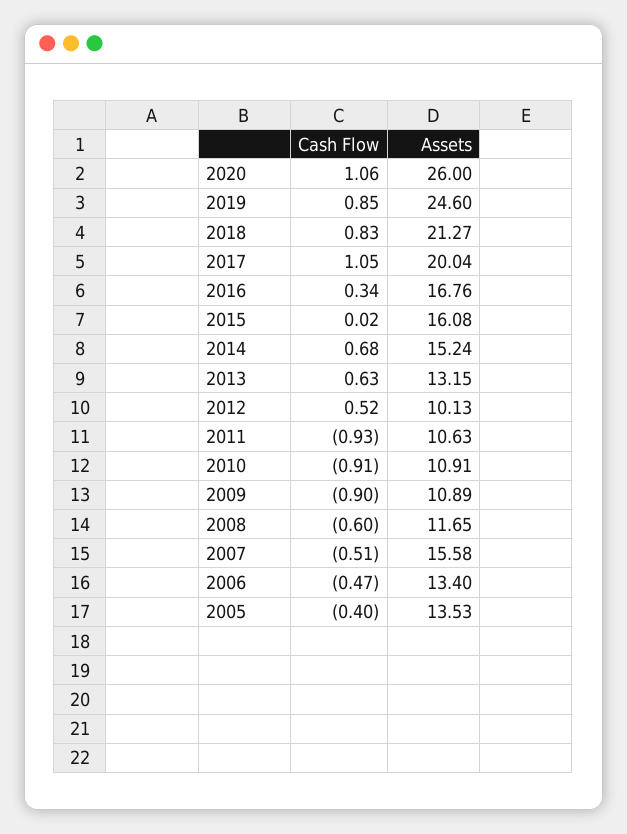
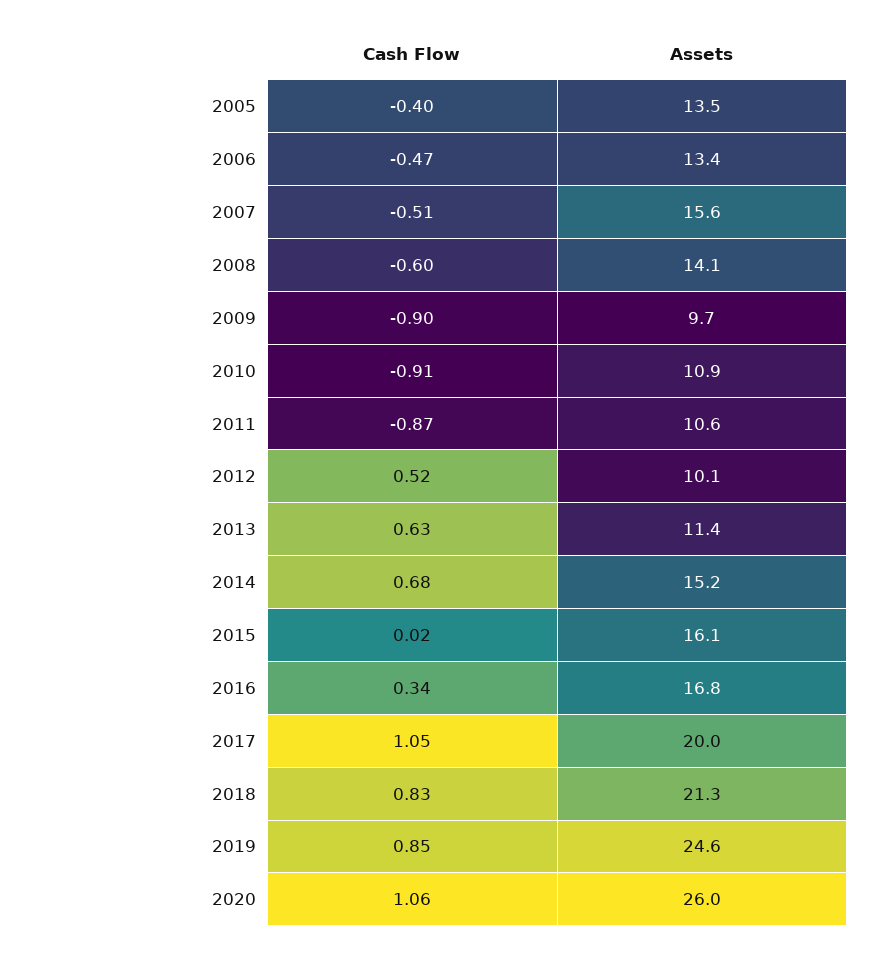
Assets, 2013: 13.15 -> 11.4
Cash Flow, 2011: -0.93 -> -0.87
Assets, 2009: 10.89 -> 9.7
Assets, 2008: 11.65 -> 14.1

